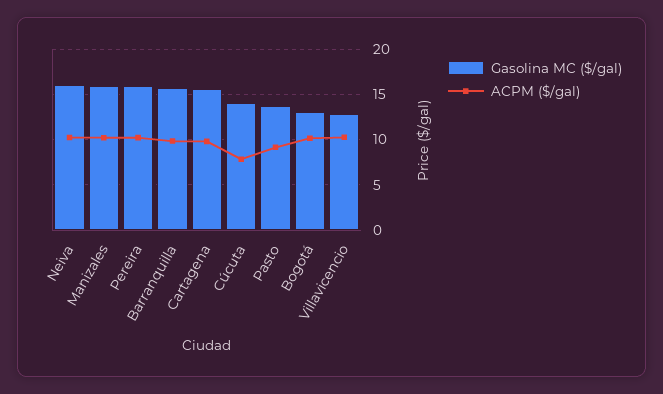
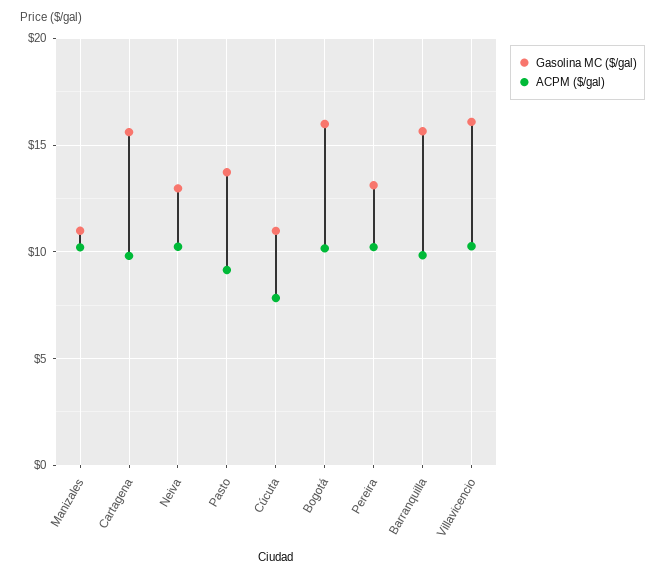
Gasolina MC ($/gal), Neiva: 16 -> 13
Gasolina MC ($/gal), Manizales: 16 -> 11
Gasolina MC ($/gal), Pereira: 16 -> 13
Gasolina MC ($/gal), Cúcuta: 14 -> 11
Gasolina MC ($/gal), Bogotá: 13 -> 16
Gasolina MC ($/gal), Villavicencio: 13 -> 16

